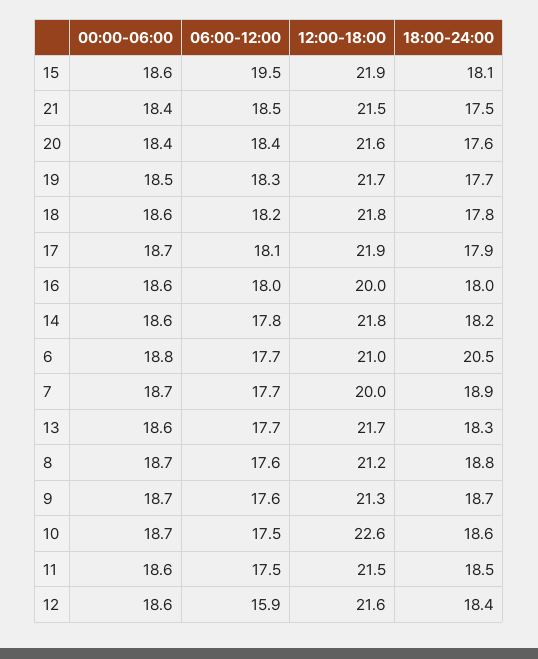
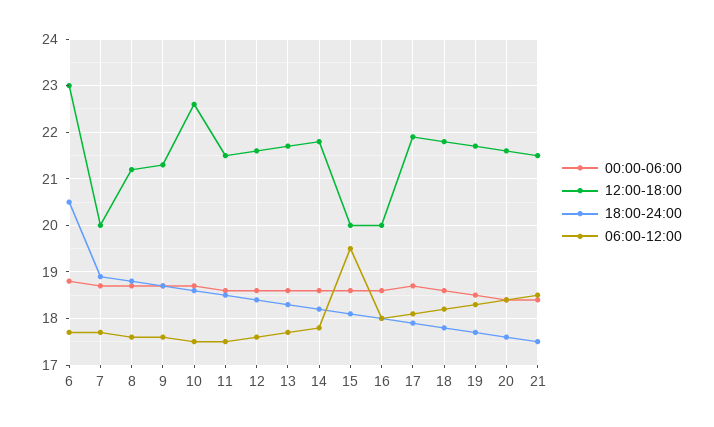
12:00-18:00, 15: 21.9 -> 20
12:00-18:00, 6: 21 -> 23
06:00-12:00, 12: 15.9 -> 17.5

